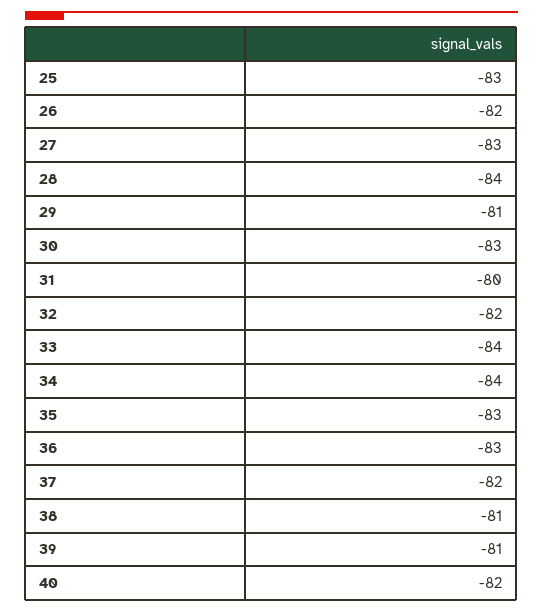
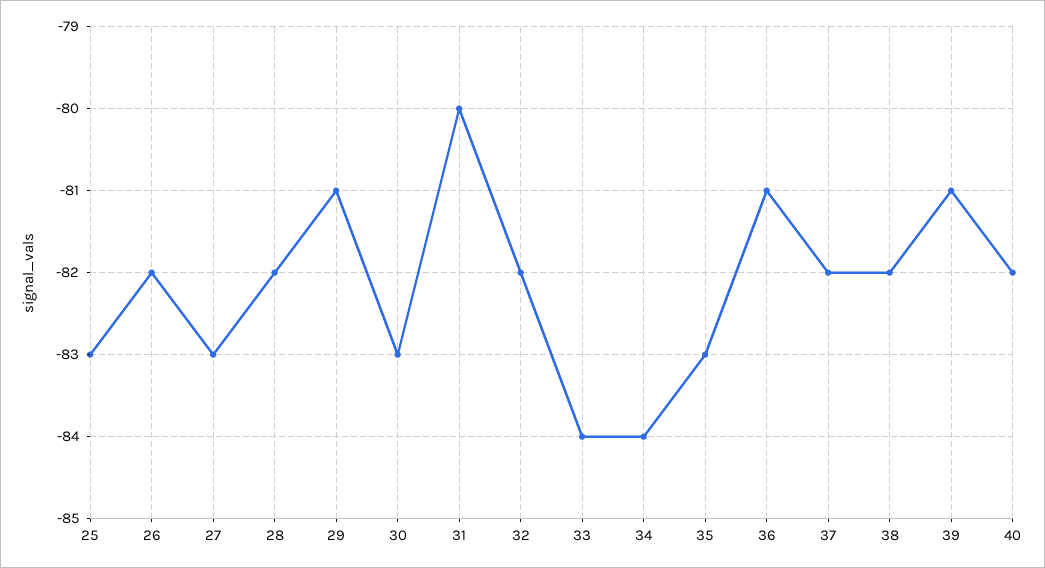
28: -84 -> -82
36: -83 -> -81
38: -81 -> -82

